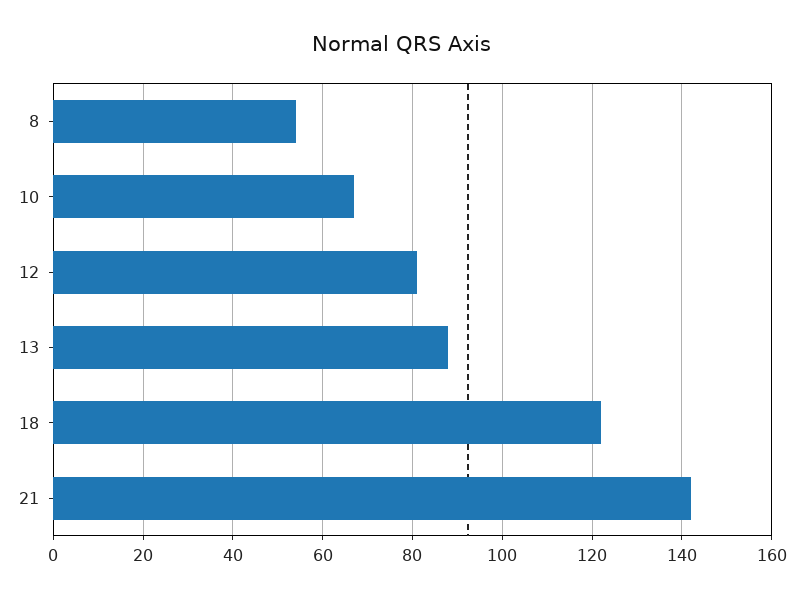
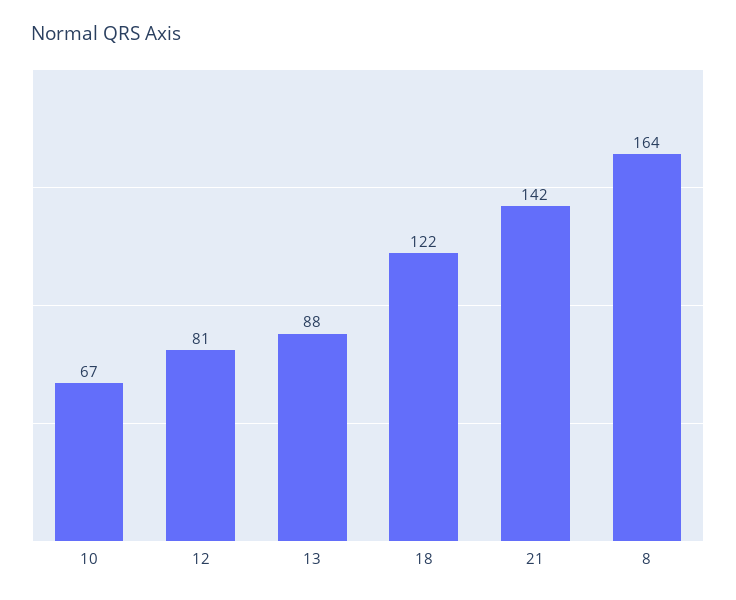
8: 55 -> 164

